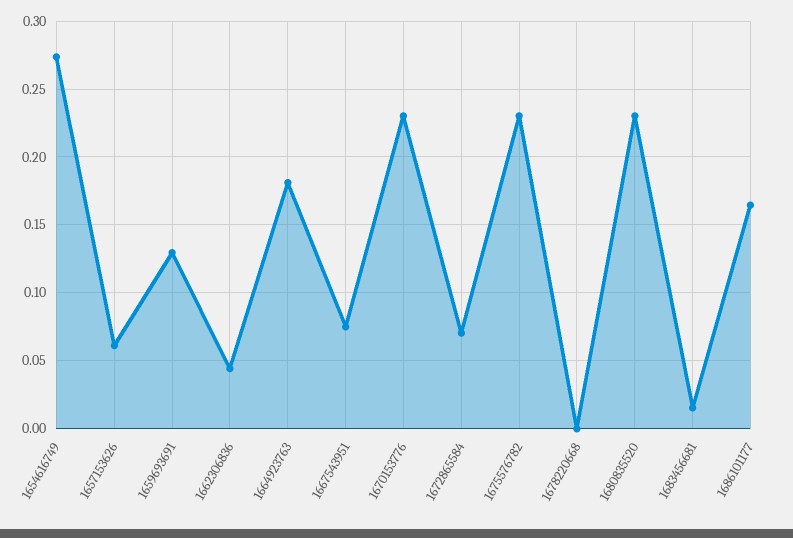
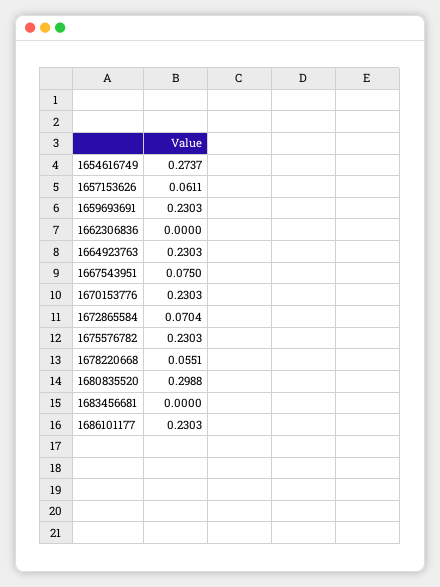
1659693691: 0.13 -> 0.2303
1662306836: 0.045 -> 0
1664923763: 0.18 -> 0.2303
1678220668: 0 -> 0.0551
1680835520: 0.23 -> 0.2988
1683456681: 0.015 -> 0
1686101177: 0.165 -> 0.2303

